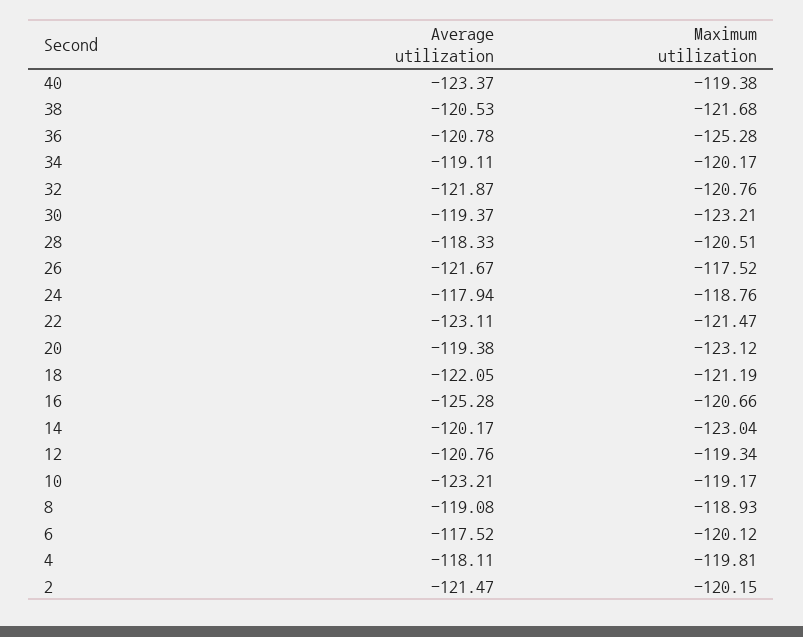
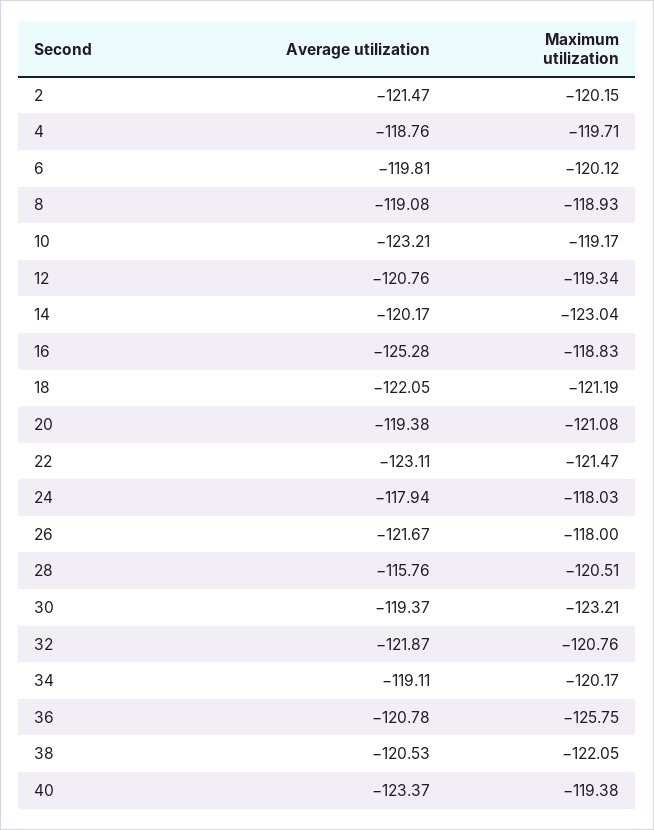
Maximum utilization, 38: -121.68 -> -122.05
Maximum utilization, 36: -125.28 -> -125.75
Average utilization, 28: -118.33 -> -115.76
Maximum utilization, 26: -117.52 -> -118
Maximum utilization, 24: -118.76 -> -118.03
Maximum utilization, 20: -123.12 -> -121.08
Maximum utilization, 16: -120.66 -> -118.83
Average utilization, 6: -117.52 -> -119.81
Average utilization, 4: -118.11 -> -118.76
Maximum utilization, 4: -119.81 -> -119.71

